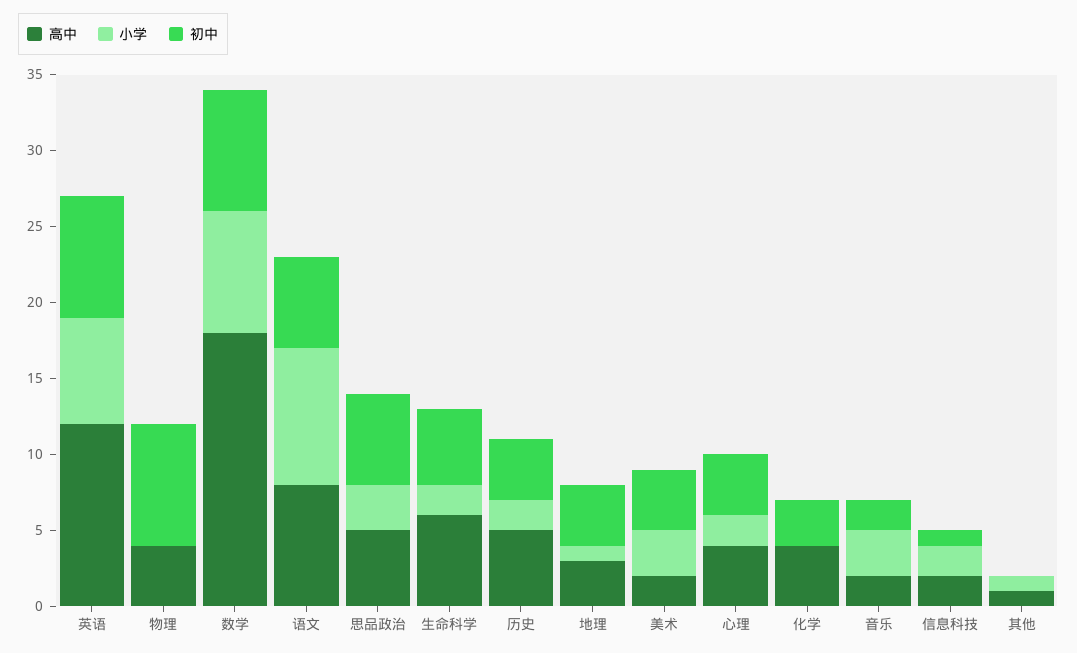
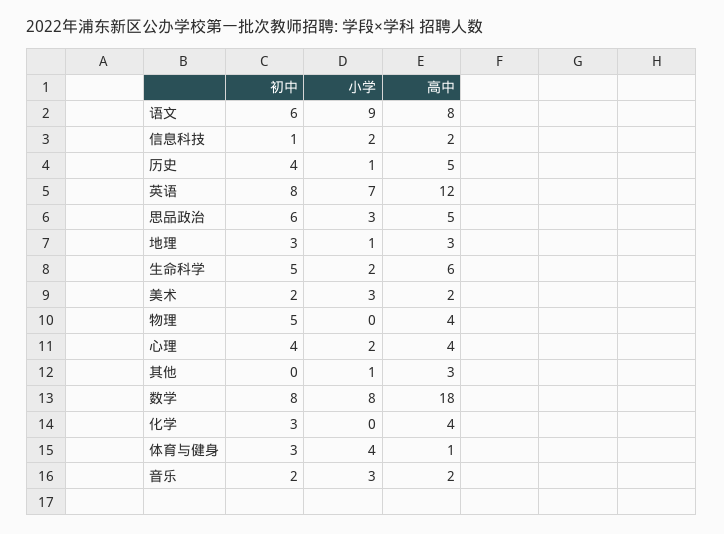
初中, 物理: 8 -> 5
小学, 历史: 2 -> 1
初中, 地理: 4 -> 3
初中, 美术: 4 -> 2
高中, 其他: 1 -> 3
初中, 体育与健身: none -> 3
小学, 体育与健身: none -> 4
高中, 体育与健身: none -> 1

